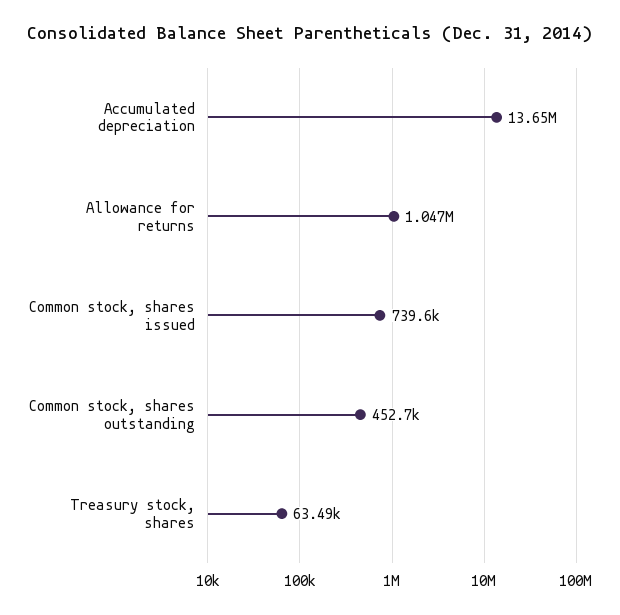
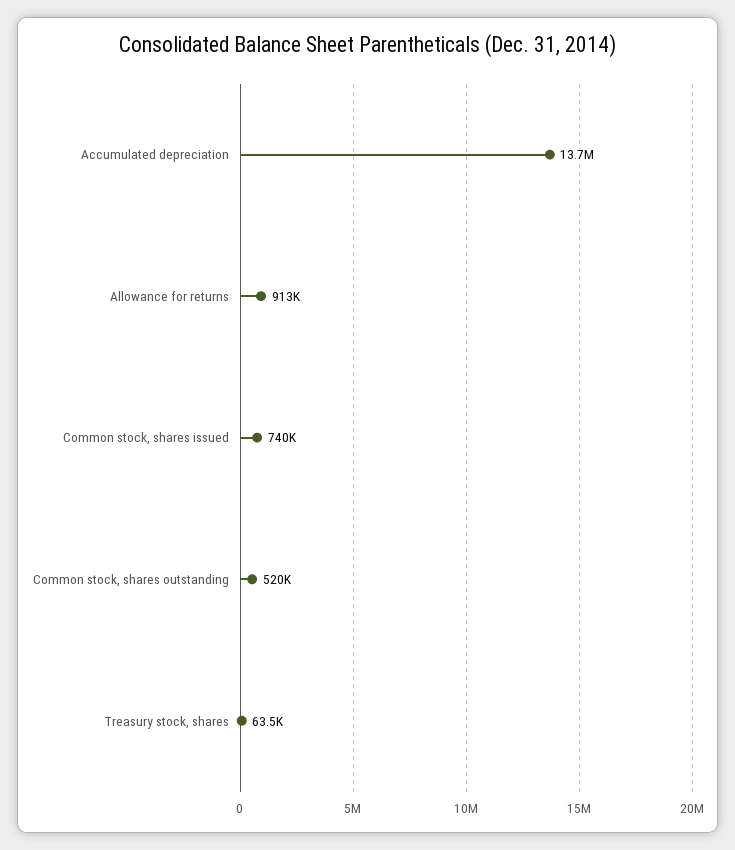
Allowance for returns: 1047000 -> 913000
Common stock, shares outstanding: 452700 -> 520000

